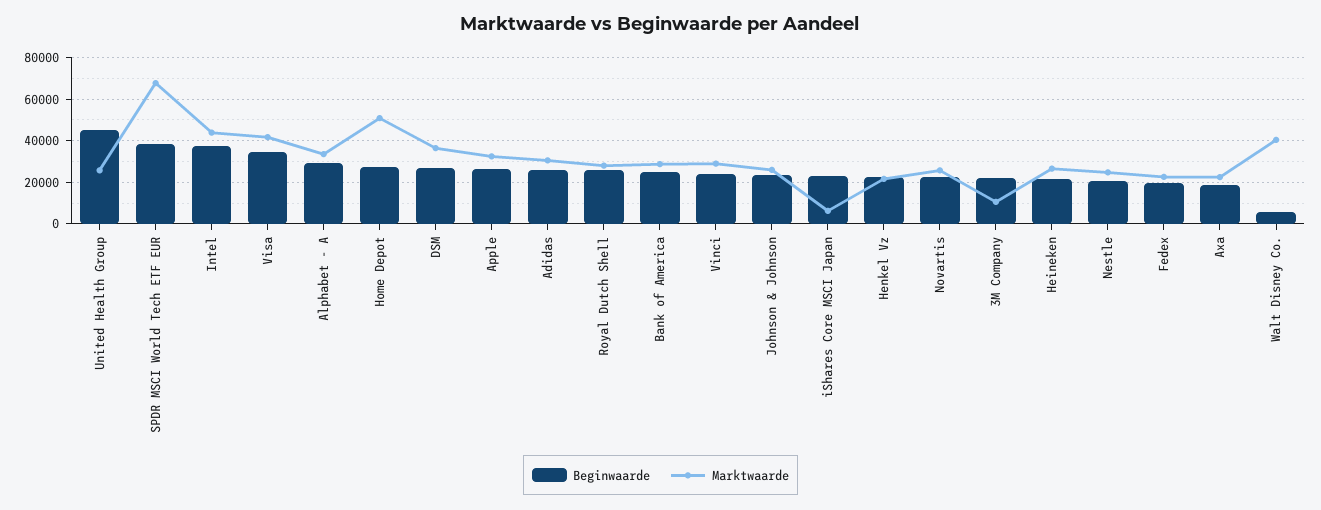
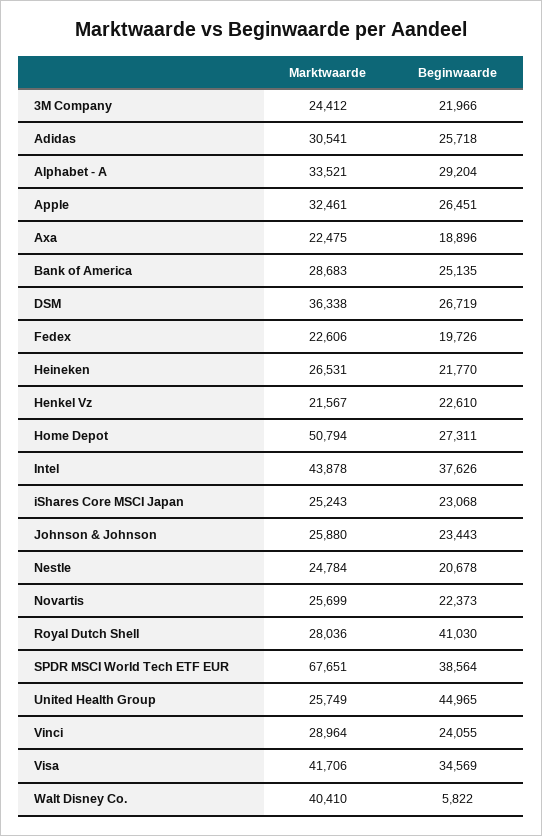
Beginwaarde, Royal Dutch Shell: 25000 -> 41030
Marktwaarde, iShares Core MSCI Japan: 5000 -> 25243
Marktwaarde, 3M Company: 10000 -> 24412

